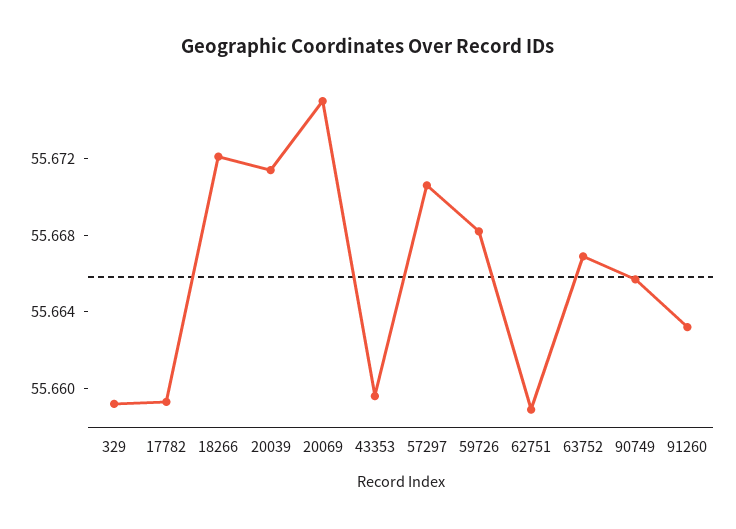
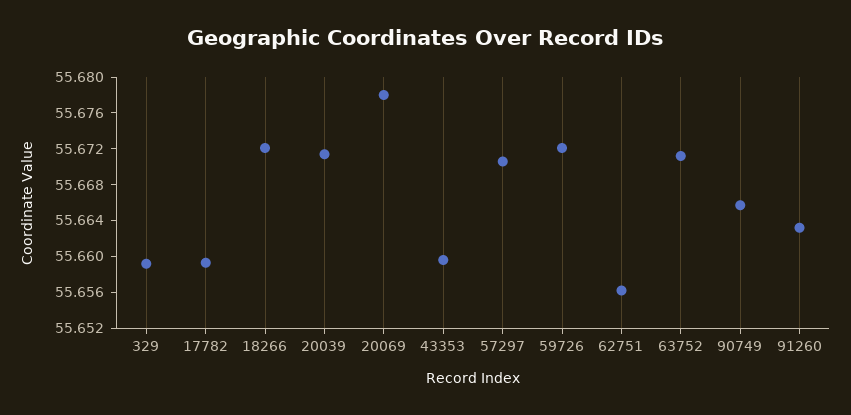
20069: 55.675 -> 55.678
59726: 55.668 -> 55.672
62751: 55.659 -> 55.656
63752: 55.667 -> 55.671

